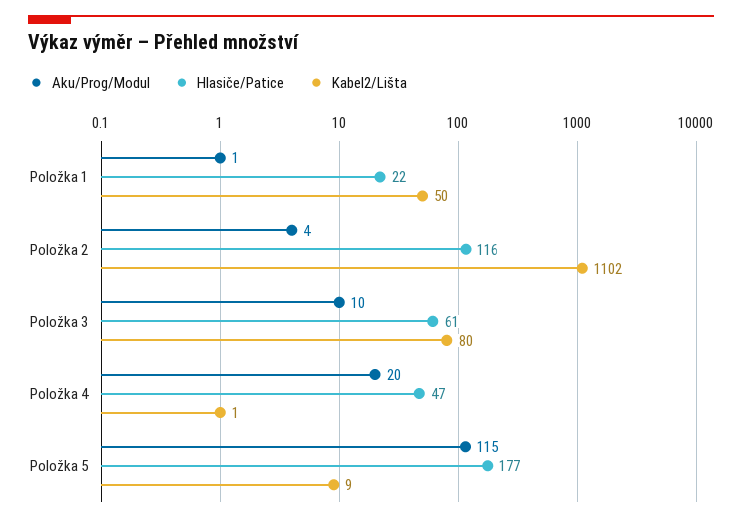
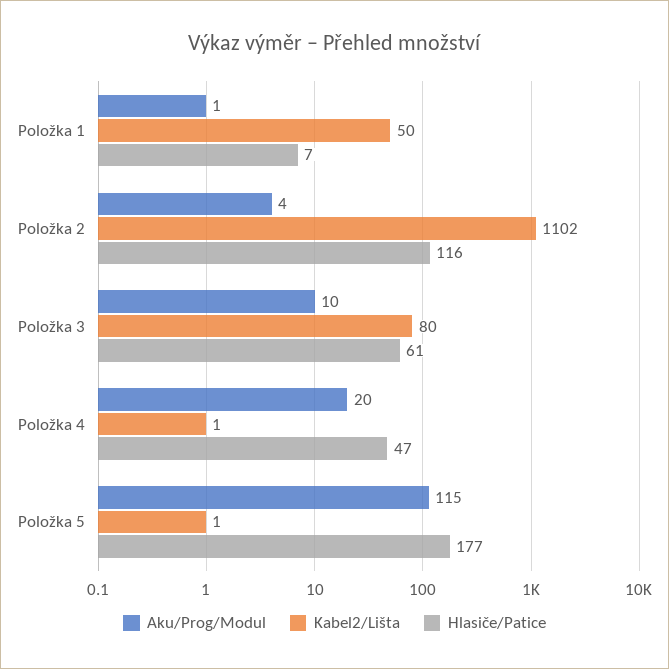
Hlasiče/Patice, Položka 1: 22 -> 7
Kabel2/Lišta, Položka 5: 9 -> 1

